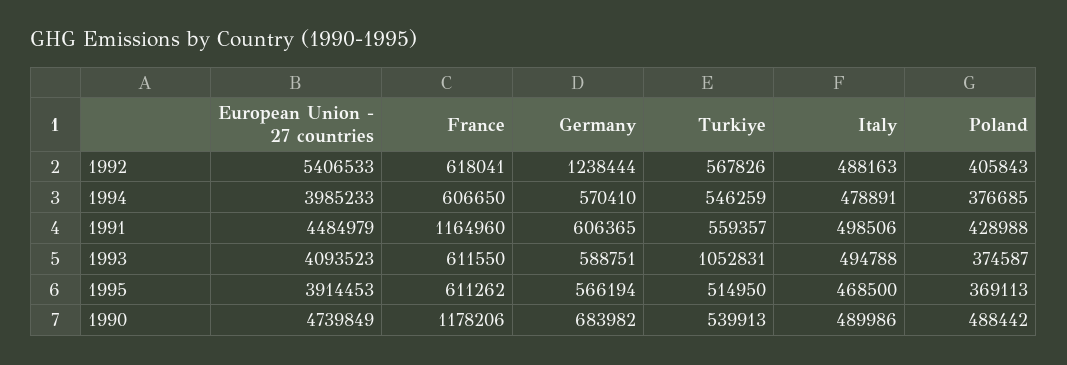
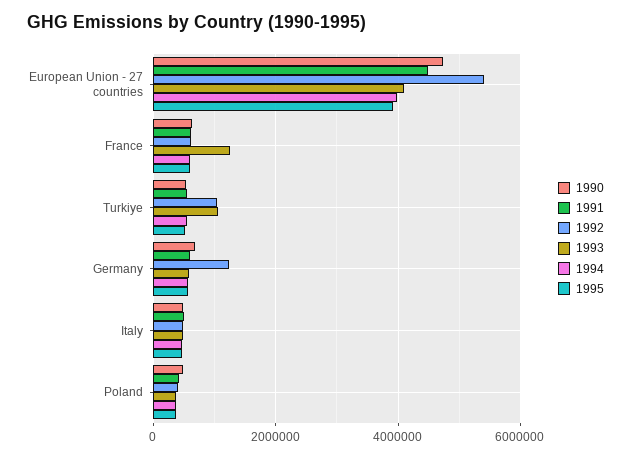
1992, Turkiye: 567826 -> 1000000
1991, France: 1164960 -> 600000
1993, France: 611550 -> 1200000
1990, France: 1178206 -> 600000

